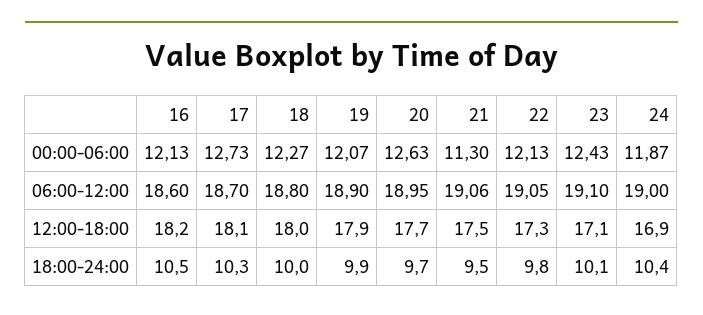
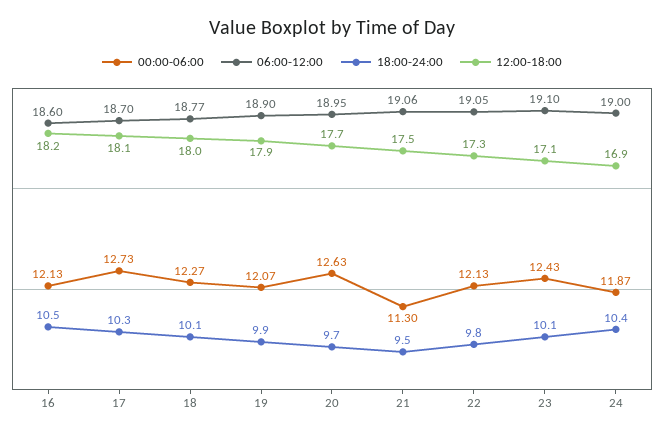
06:00-12:00, 18: 18.8 -> 18.77
18:00-24:00, 18: 10 -> 10.1

